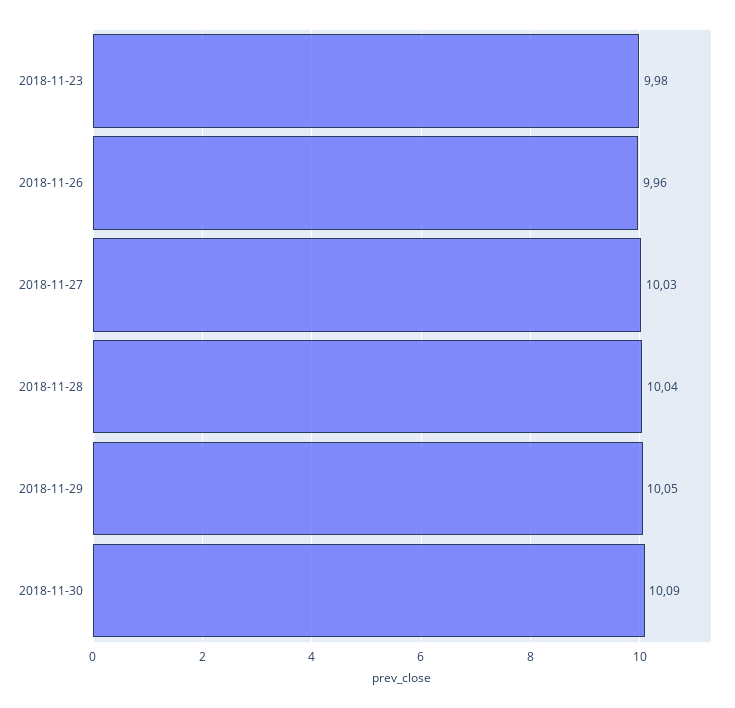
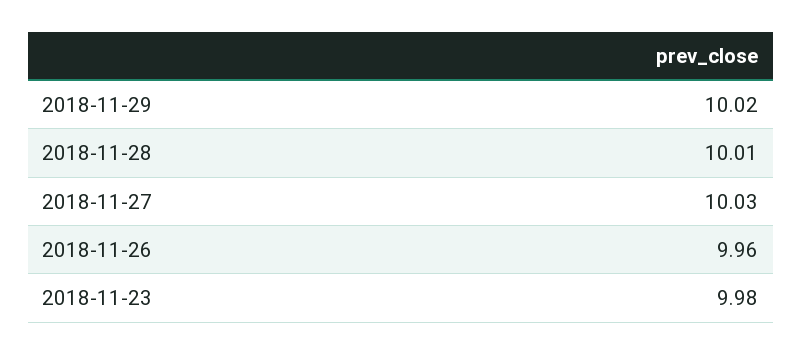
2018-11-28: 10.04 -> 10.01
2018-11-29: 10.05 -> 10.02
2018-11-30: 10.09 -> none

